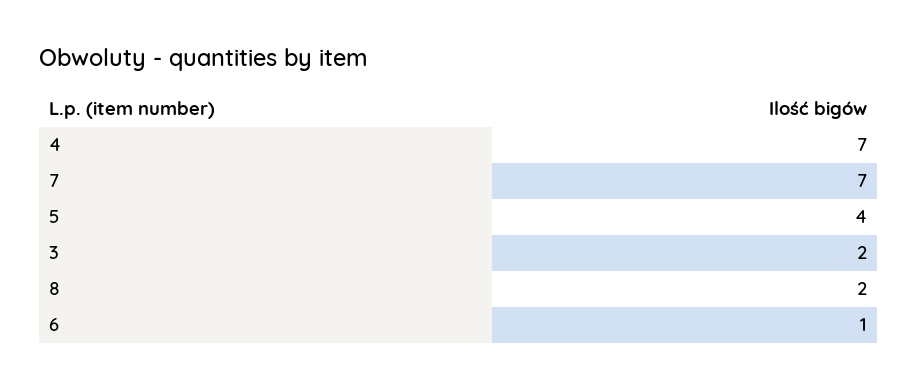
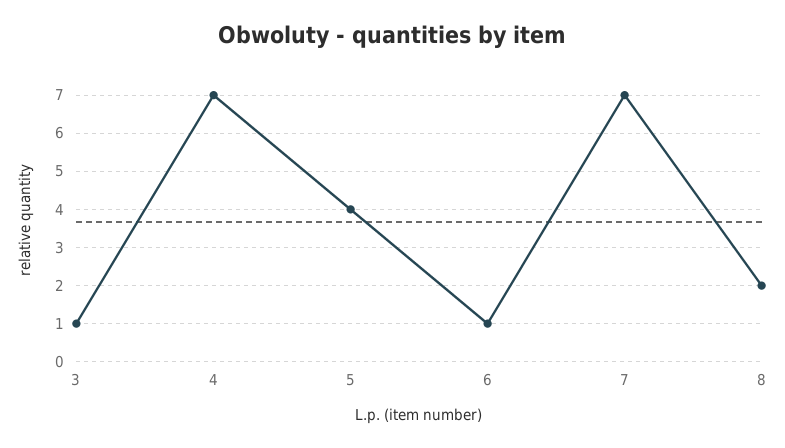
3: 2 -> 1

